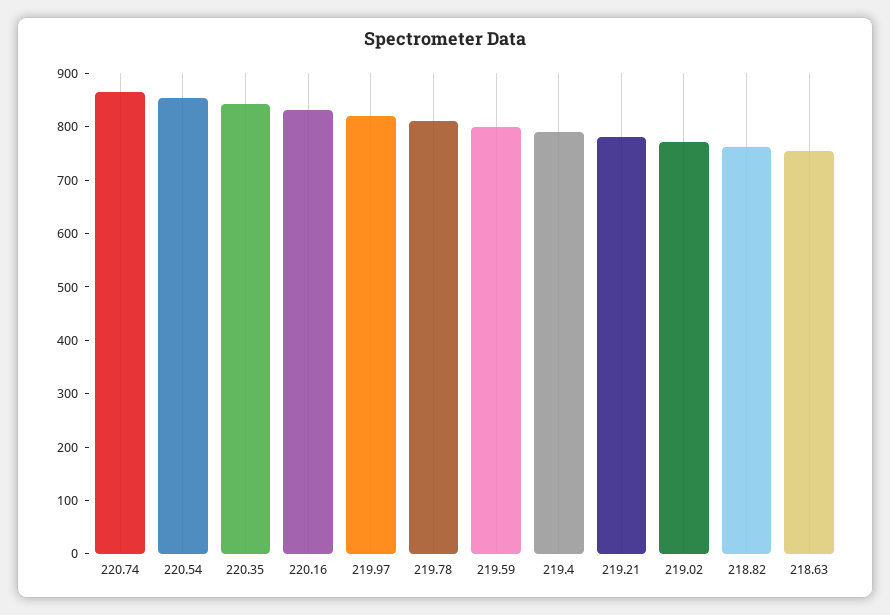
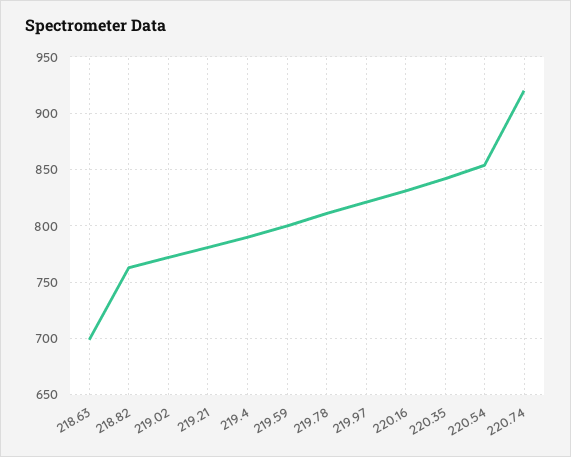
220.74: 860 -> 920
218.63: 760 -> 700

